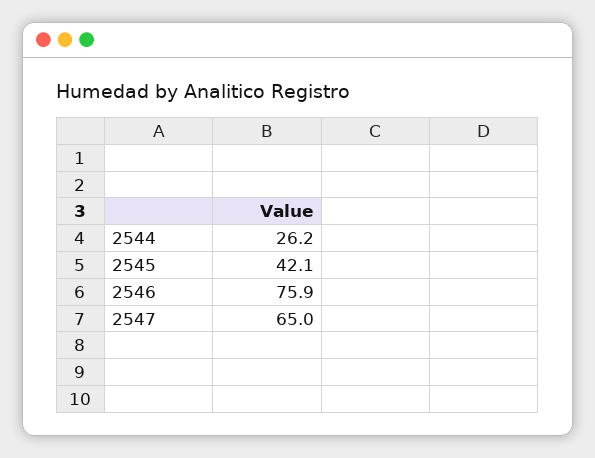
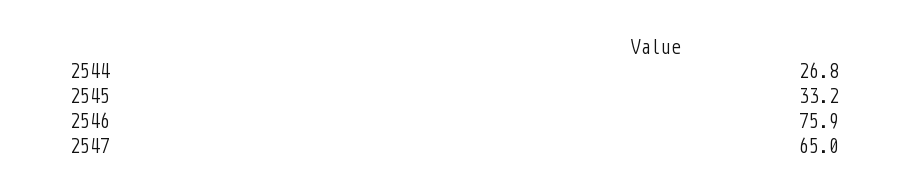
2544: 26.2 -> 26.8
2545: 42.1 -> 33.2

